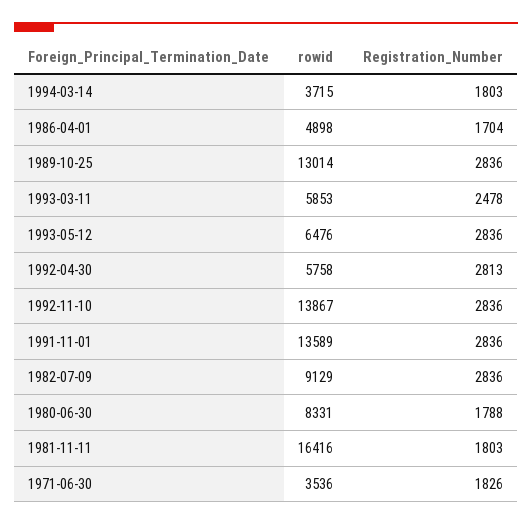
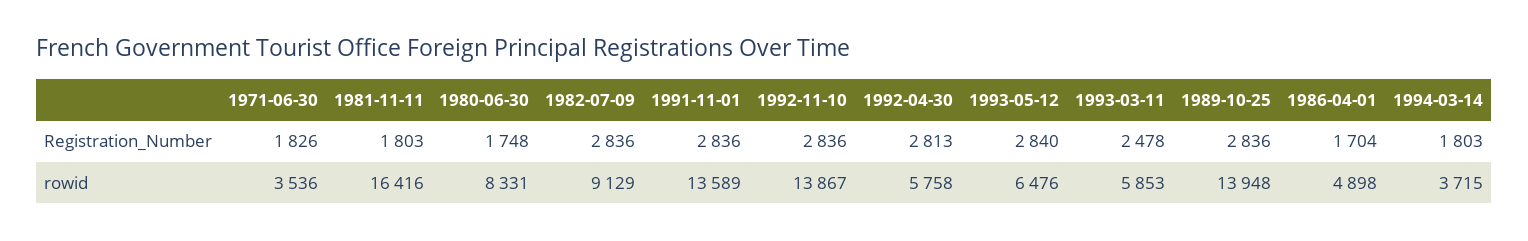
rowid, 1989-10-25: 13014 -> 13948
Registration_Number, 1993-05-12: 2836 -> 2840
Registration_Number, 1980-06-30: 1788 -> 1748

